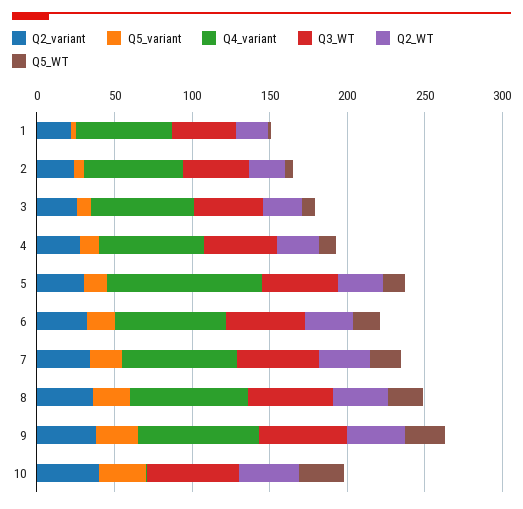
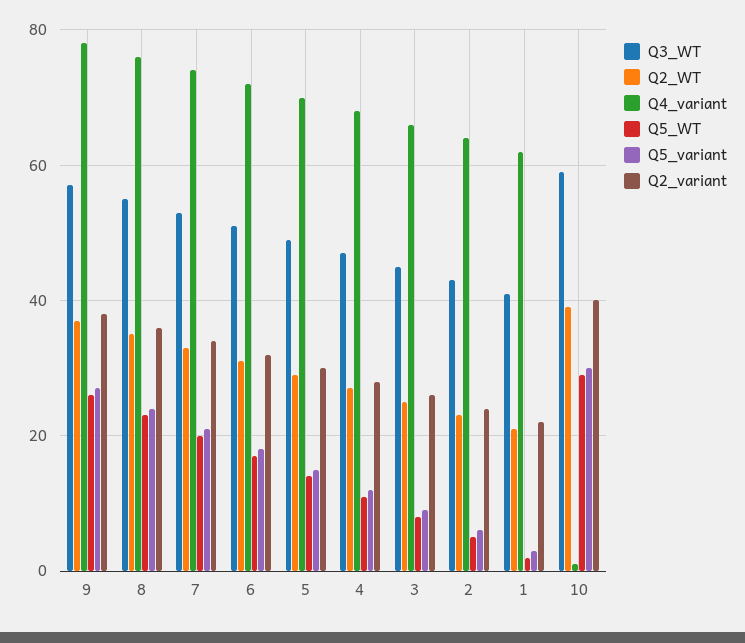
Q4_variant, 5: 100 -> 70

